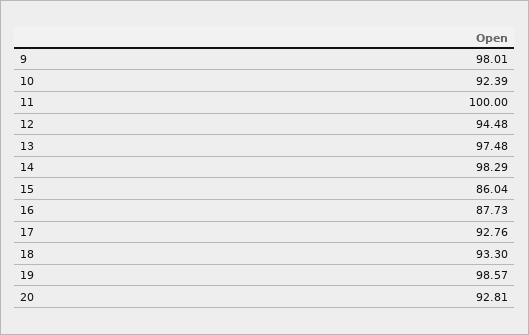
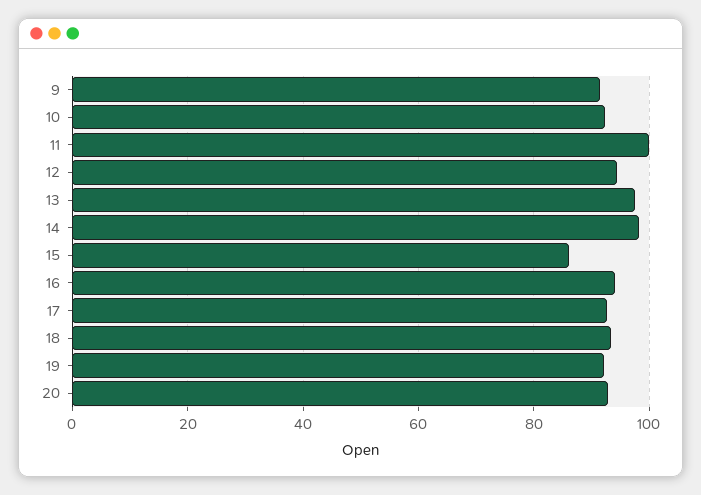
9: 98.01 -> 92
16: 87.73 -> 94
19: 98.57 -> 92

